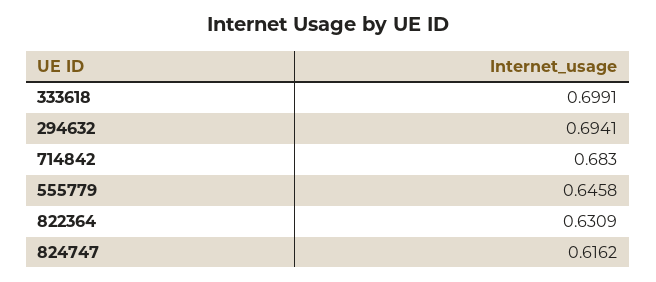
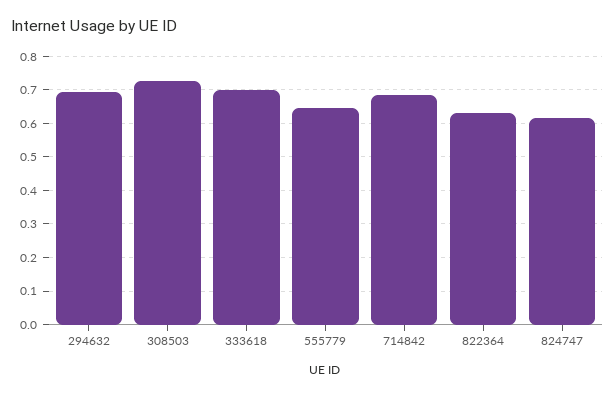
308503: none -> 0.72

